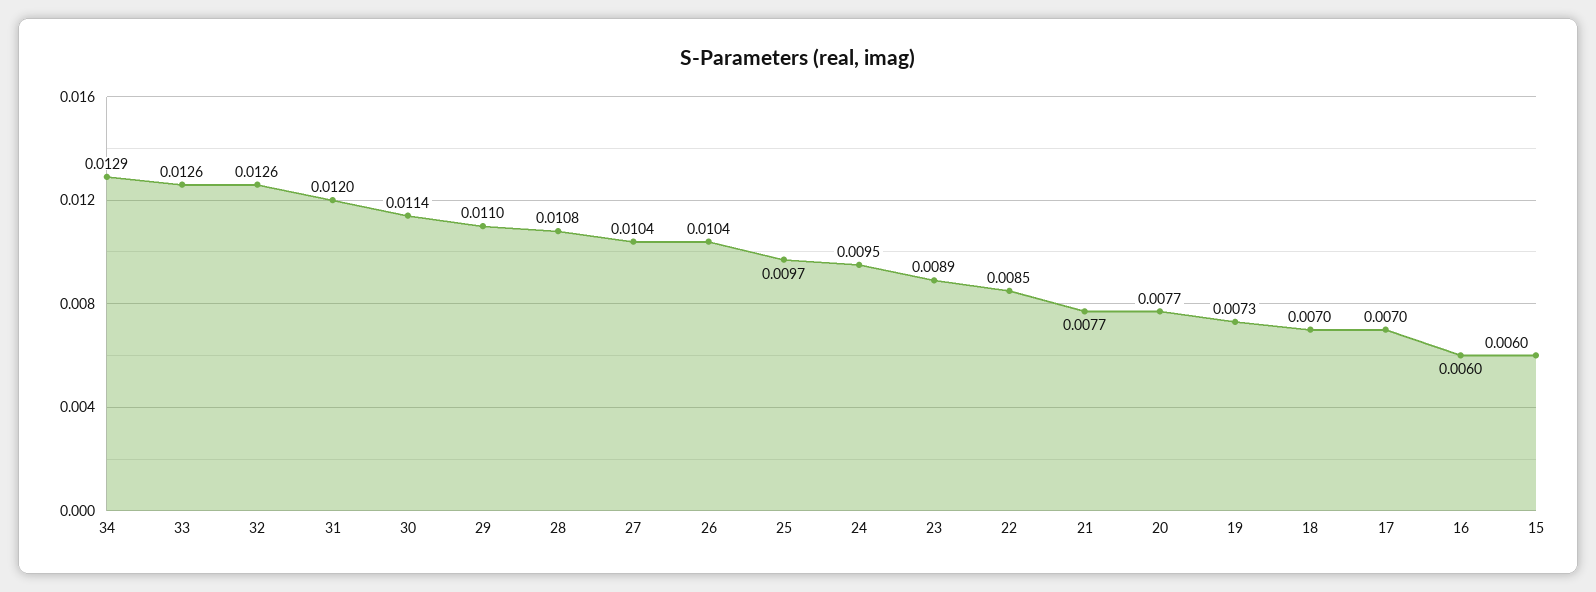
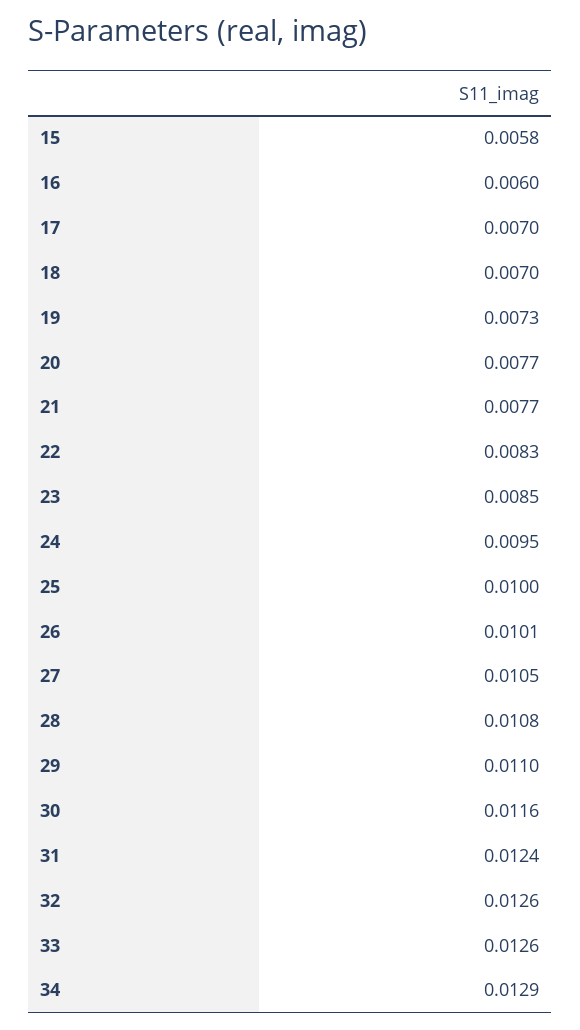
31: 0.012 -> 0.0124
30: 0.0114 -> 0.0116
27: 0.0104 -> 0.0105
26: 0.0104 -> 0.0101
25: 0.0097 -> 0.01
23: 0.0089 -> 0.0085
22: 0.0085 -> 0.0083
15: 0.006 -> 0.0058

